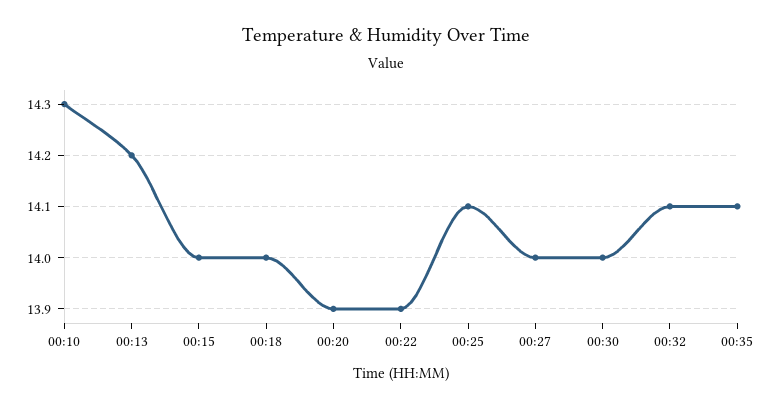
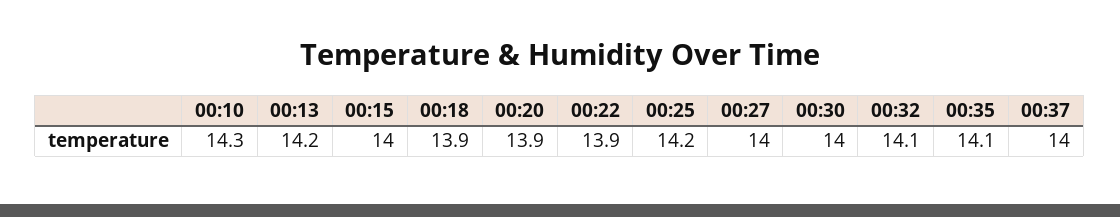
00:18: 14 -> 13.9
00:25: 14.1 -> 14.2
00:37: none -> 14

